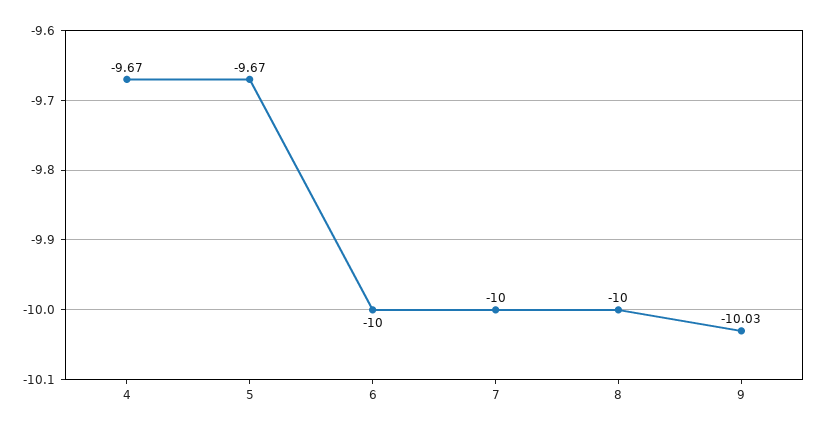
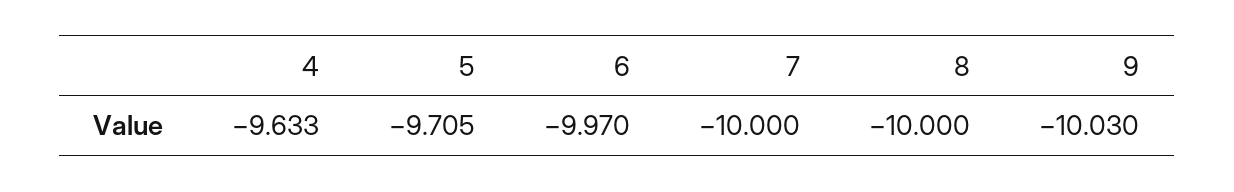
4: -9.67 -> -9.633
5: -9.67 -> -9.705
6: -10 -> -9.97

